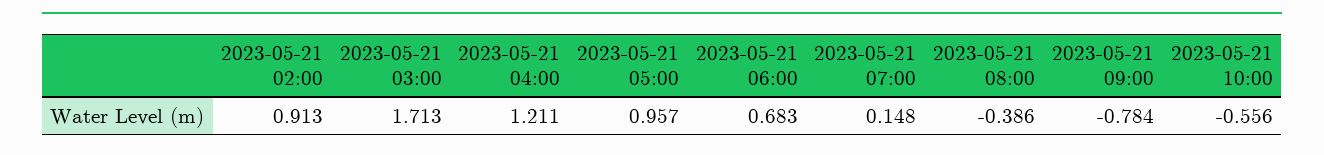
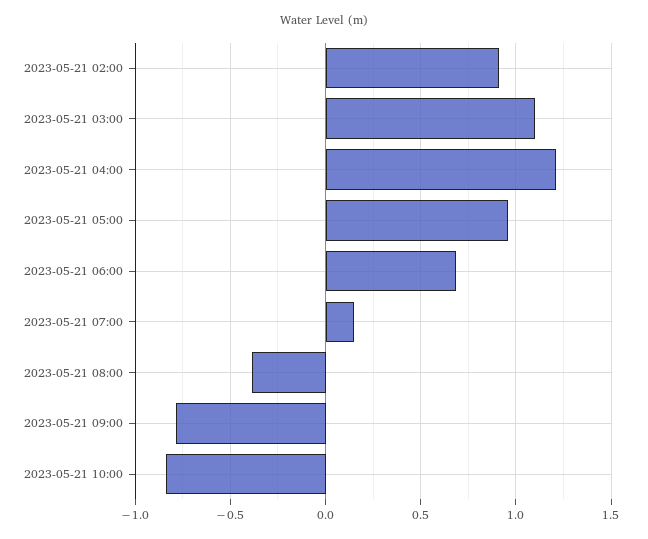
2023-05-21 03:00: 1.713 -> 1.1
2023-05-21 10:00: -0.556 -> -0.85

